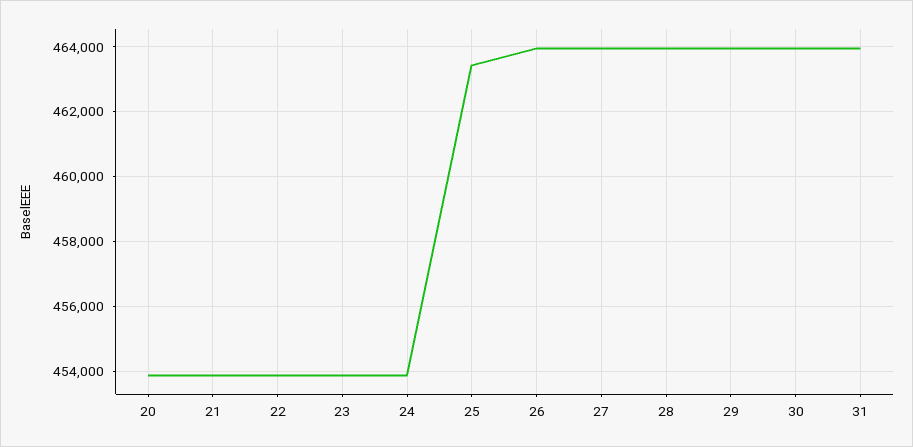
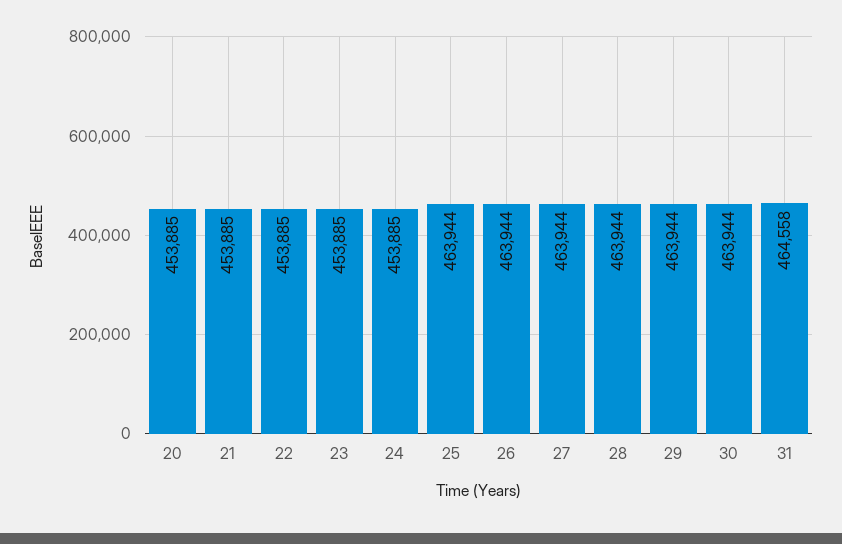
25: 463400 -> 463944
31: 464000 -> 464558

